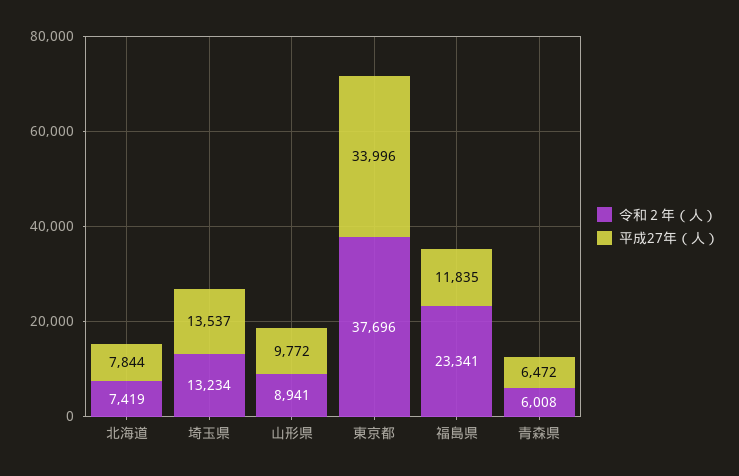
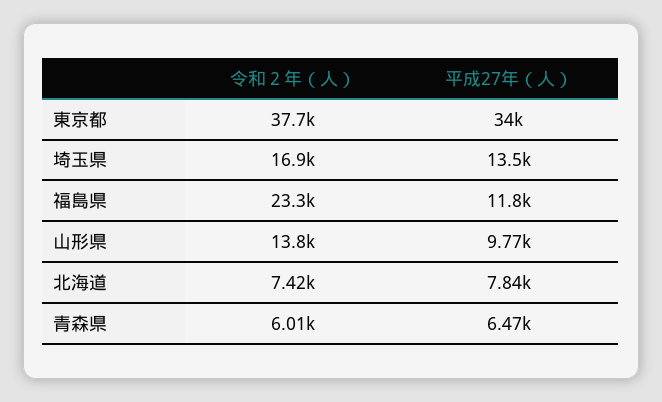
令和２年（人）, 埼玉県: 13234 -> 16900
令和２年（人）, 山形県: 8941 -> 13800

